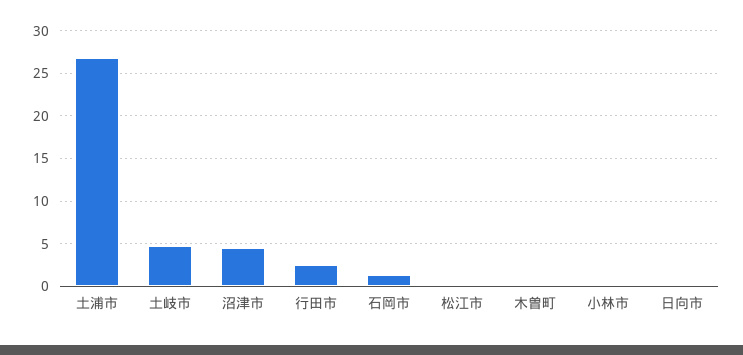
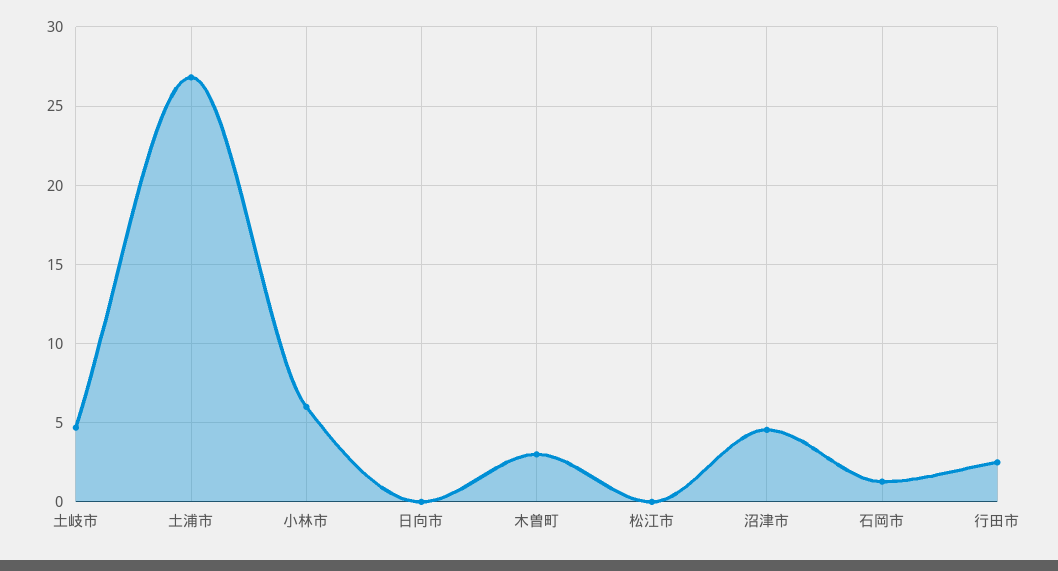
木曽町: 0 -> 3
小林市: 0 -> 6

